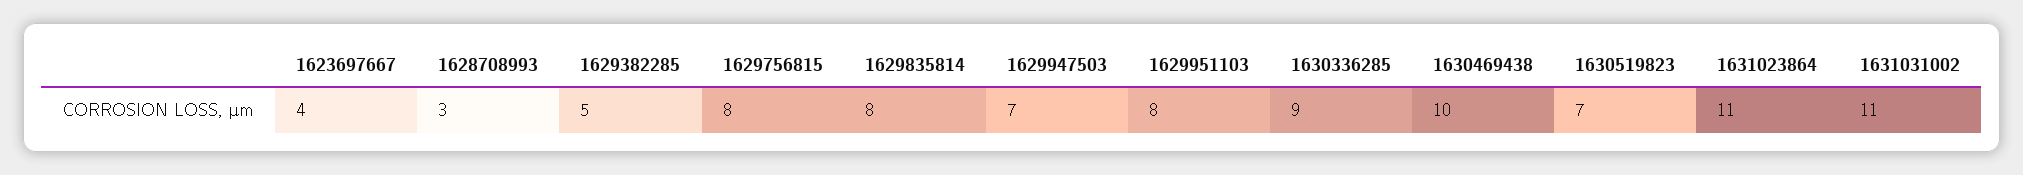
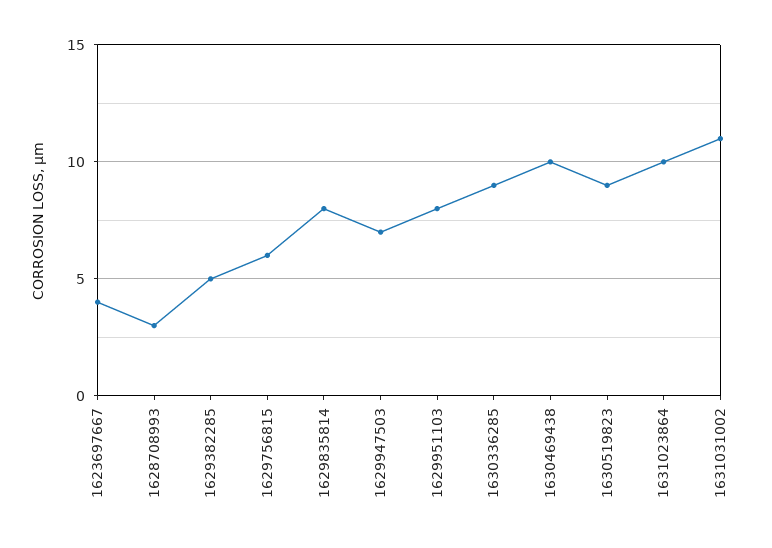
1629756815: 8 -> 6
1630519823: 7 -> 9
1631023864: 11 -> 10

